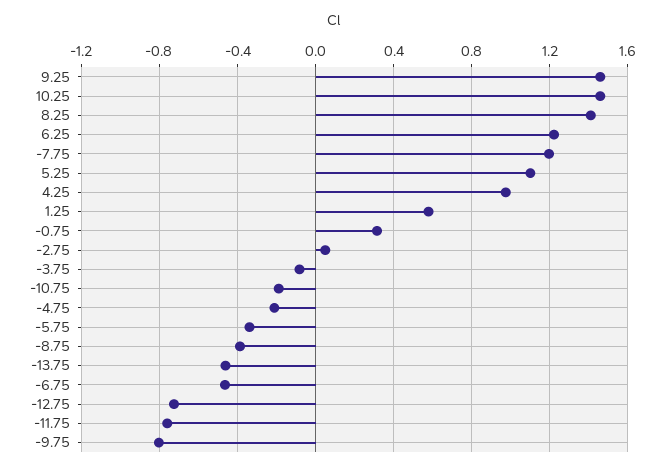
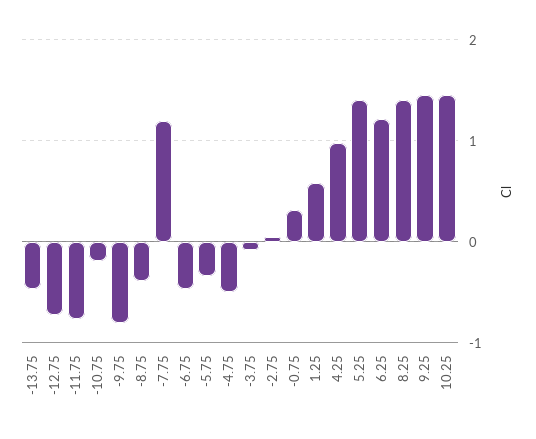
5.25: 1.1 -> 1.4
-4.75: -0.2 -> -0.5

